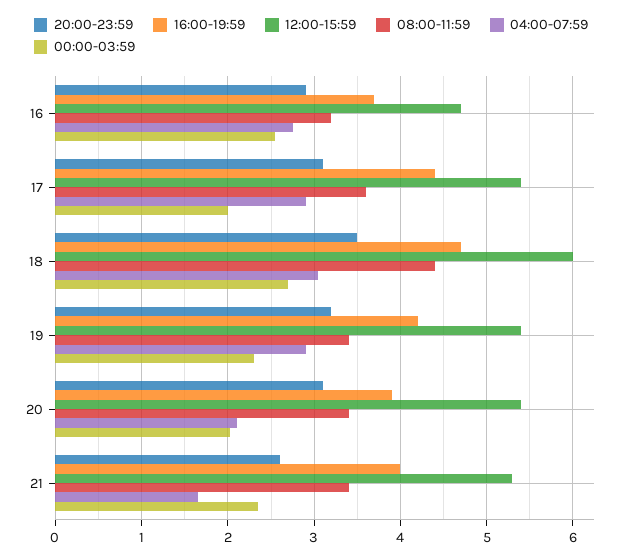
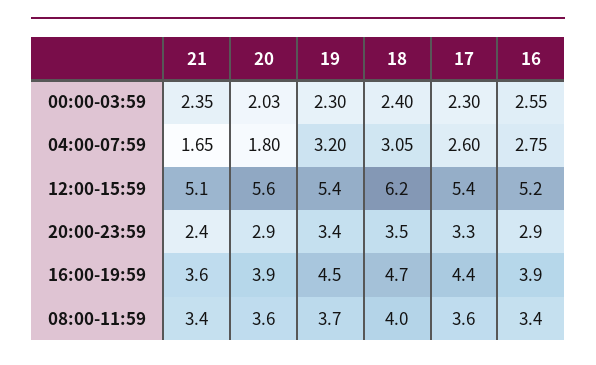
16:00-19:59, 16: 3.7 -> 3.9
12:00-15:59, 16: 4.7 -> 5.2
08:00-11:59, 16: 3.2 -> 3.4
20:00-23:59, 17: 3.1 -> 3.3
04:00-07:59, 17: 2.9 -> 2.6
00:00-03:59, 17: 2 -> 2.3
12:00-15:59, 18: 6 -> 6.2
08:00-11:59, 18: 4.4 -> 4
00:00-03:59, 18: 2.7 -> 2.4
20:00-23:59, 19: 3.2 -> 3.4
16:00-19:59, 19: 4.2 -> 4.5
08:00-11:59, 19: 3.4 -> 3.7
04:00-07:59, 19: 2.9 -> 3.2
20:00-23:59, 20: 3.1 -> 2.9
12:00-15:59, 20: 5.4 -> 5.6
08:00-11:59, 20: 3.4 -> 3.6
04:00-07:59, 20: 2.1 -> 1.8
20:00-23:59, 21: 2.6 -> 2.4
16:00-19:59, 21: 4 -> 3.6
12:00-15:59, 21: 5.3 -> 5.1

